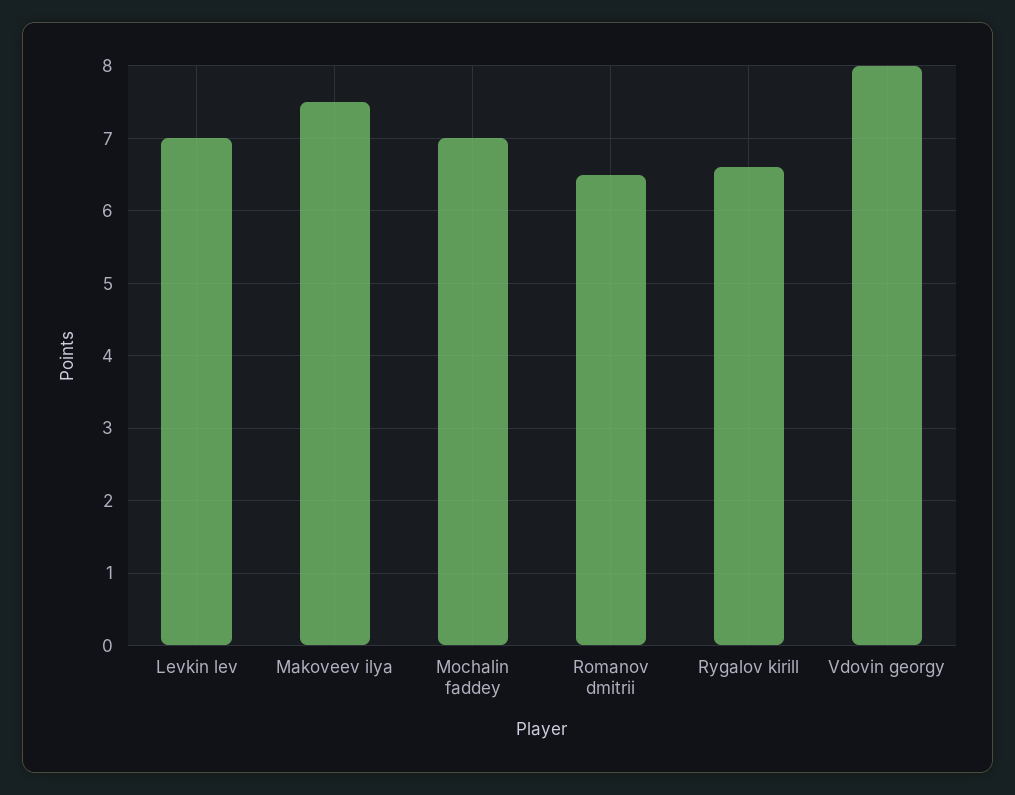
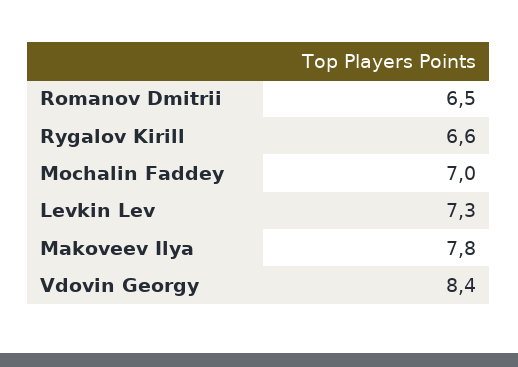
Levkin lev: 7 -> 7.3
Makoveev ilya: 7.5 -> 7.8
Vdovin georgy: 8 -> 8.4

